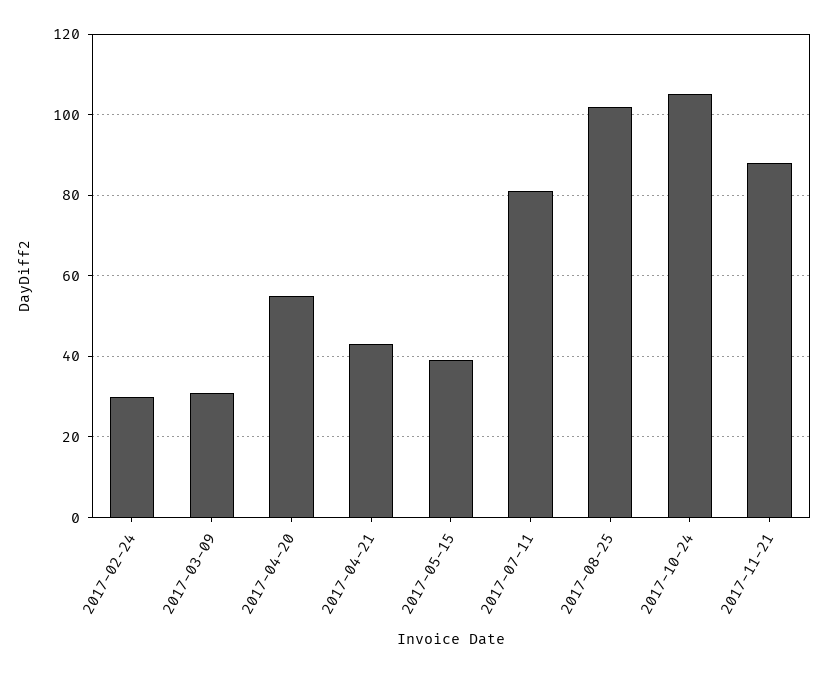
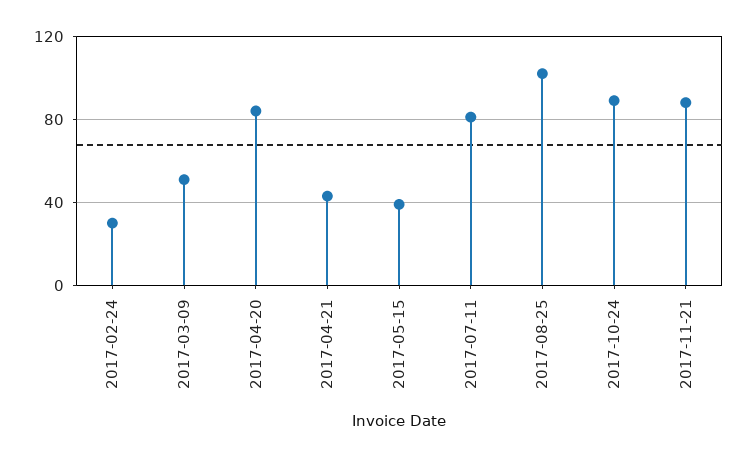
2017-03-09: 30 -> 50
2017-04-20: 55 -> 85
2017-10-24: 105 -> 90

